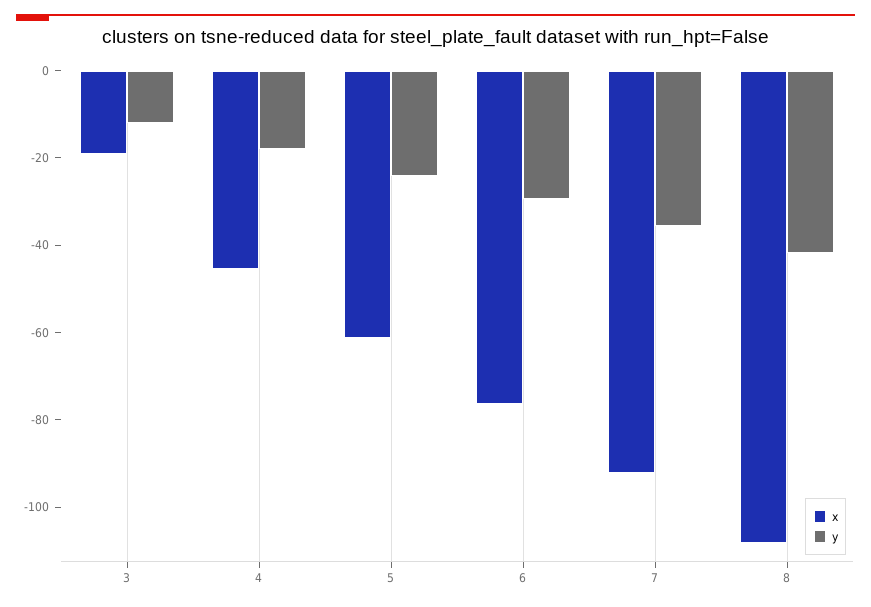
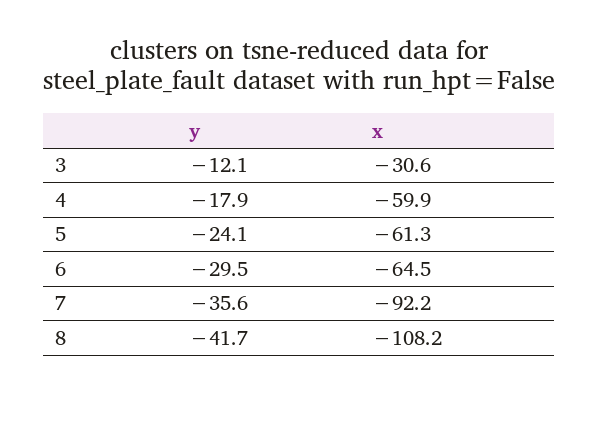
x, 3: -20 -> -30.6
x, 4: -45 -> -59.9
x, 6: -75 -> -64.5

